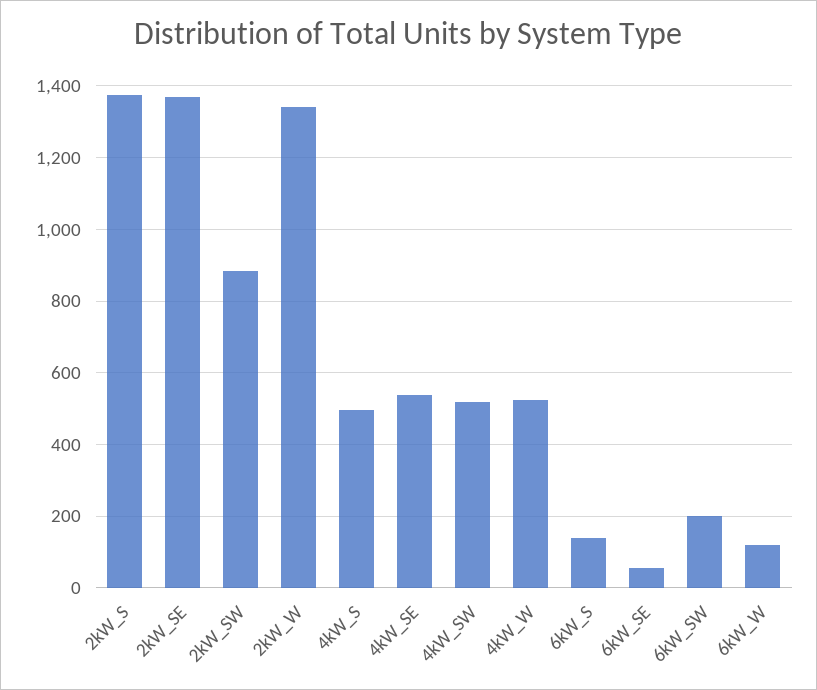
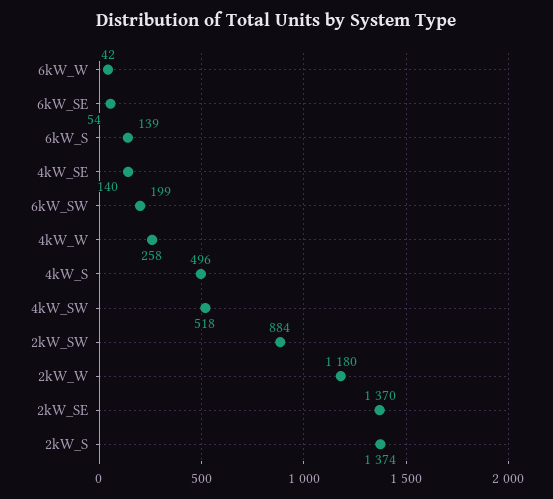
2kW_W: 1340 -> 1180
4kW_SE: 540 -> 140
4kW_W: 520 -> 258
6kW_W: 120 -> 42

